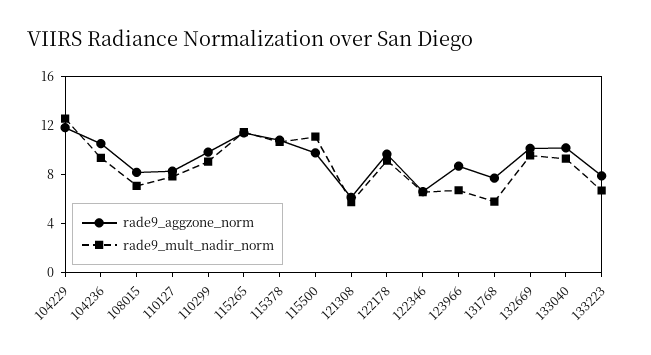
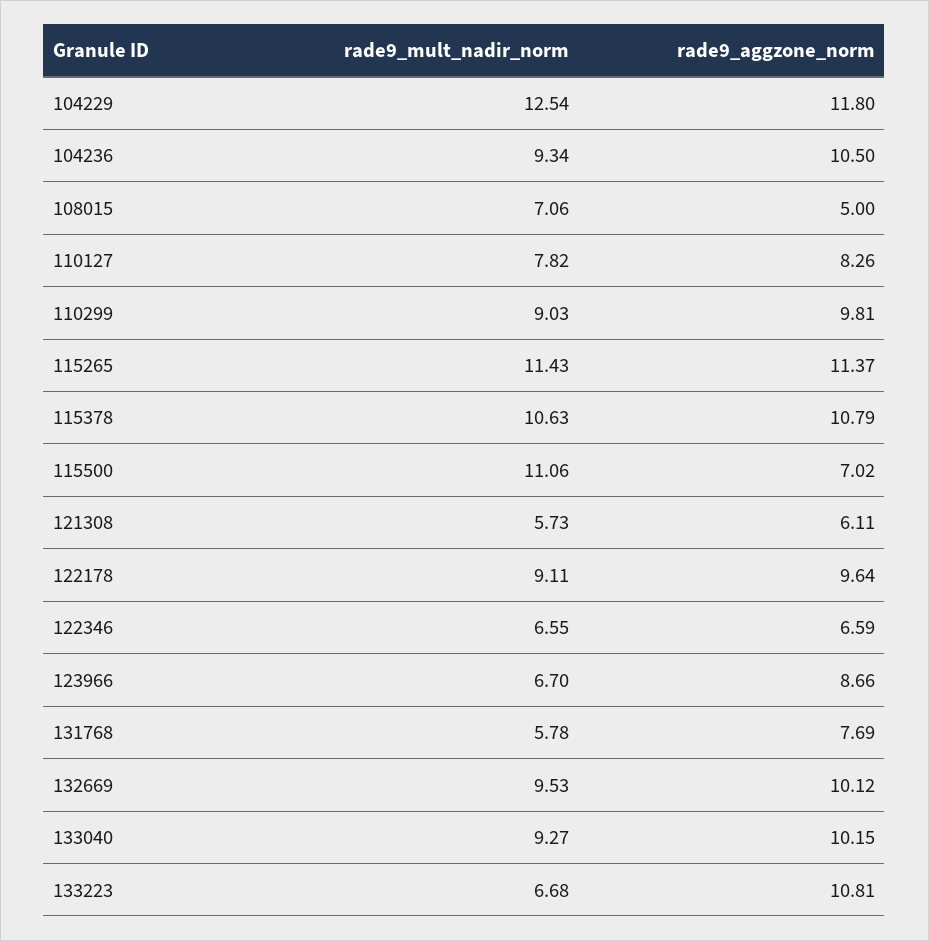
rade9_aggzone_norm, 108015: 8 -> 5
rade9_aggzone_norm, 115500: 10 -> 7.02
rade9_aggzone_norm, 133223: 8 -> 10.81

